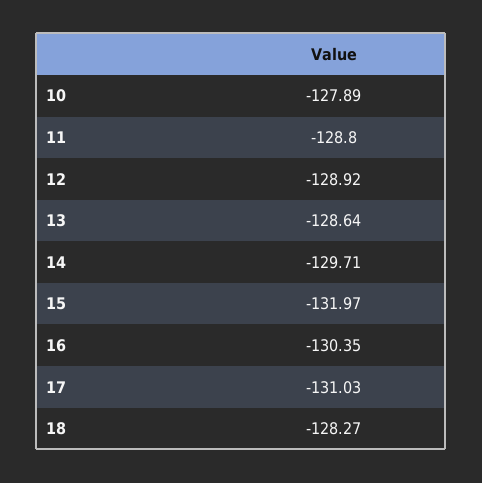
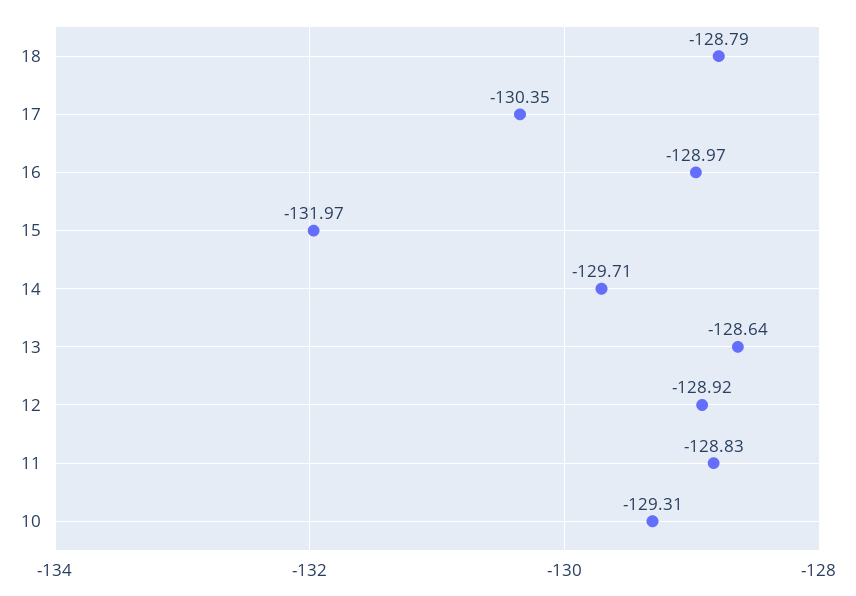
10: -127.89 -> -129.31
11: -128.8 -> -128.83
16: -130.35 -> -128.97
17: -131.03 -> -130.35
18: -128.27 -> -128.79

